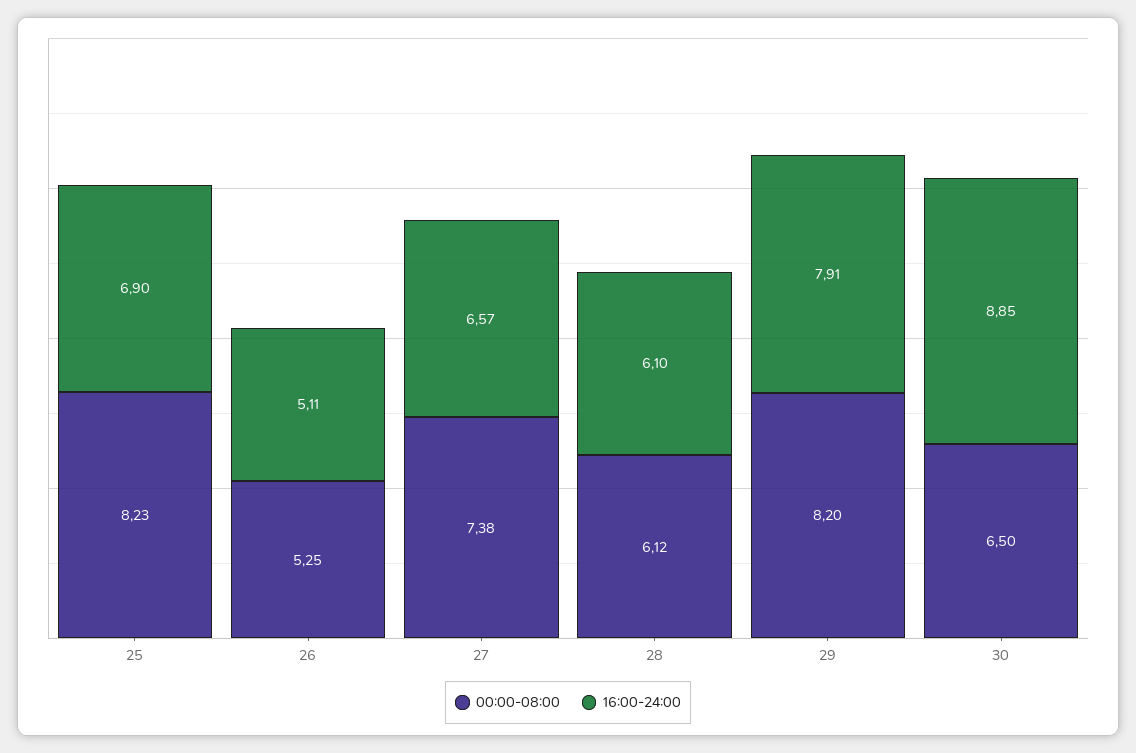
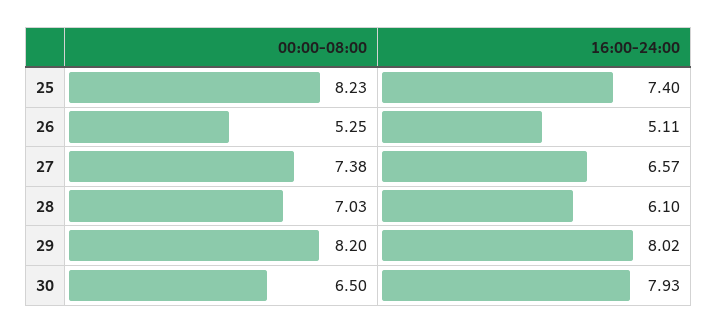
16:00-24:00, 25: 6.9 -> 7.4
00:00-08:00, 28: 6.12 -> 7.03
16:00-24:00, 29: 7.91 -> 8.02
16:00-24:00, 30: 8.85 -> 7.93

